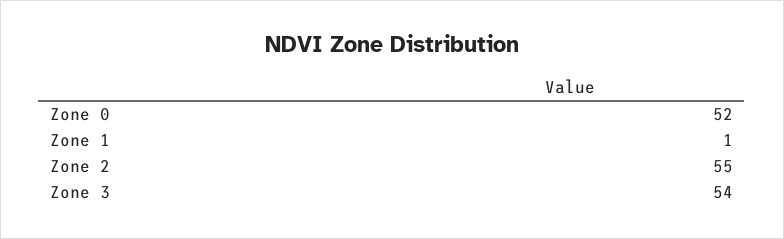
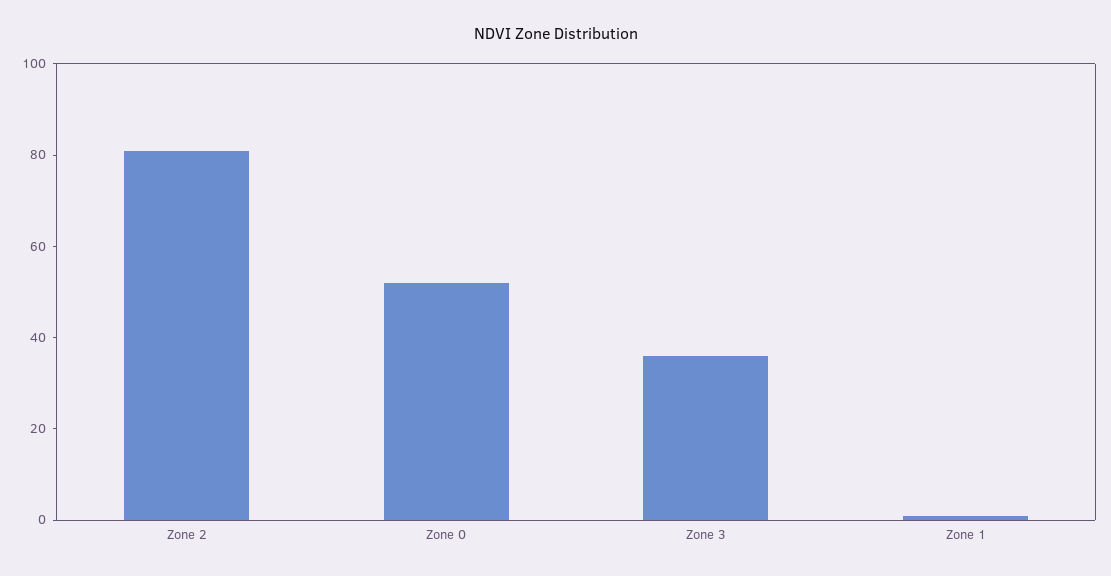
Zone 2: 55 -> 80
Zone 3: 54 -> 35

